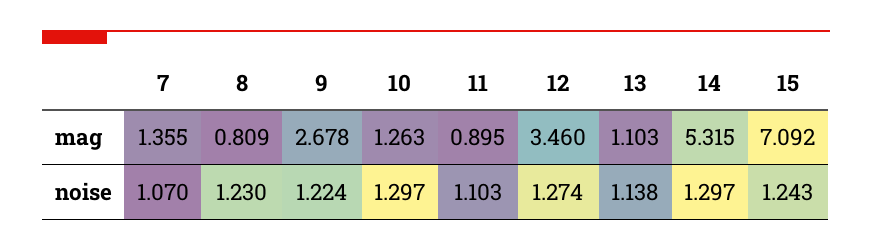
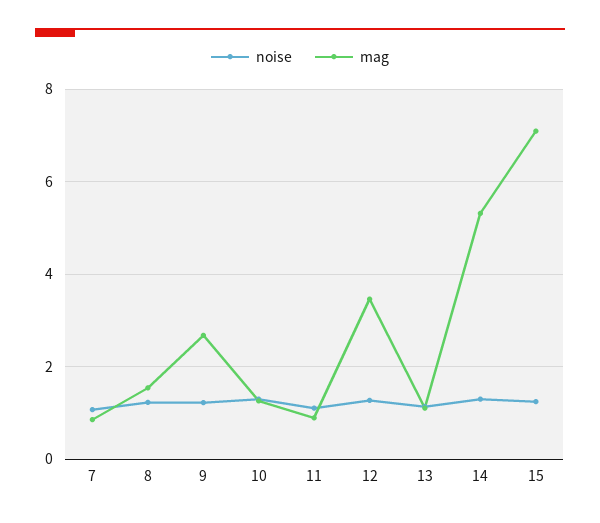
mag, 7: 1.355 -> 0.8
mag, 8: 0.809 -> 1.6

